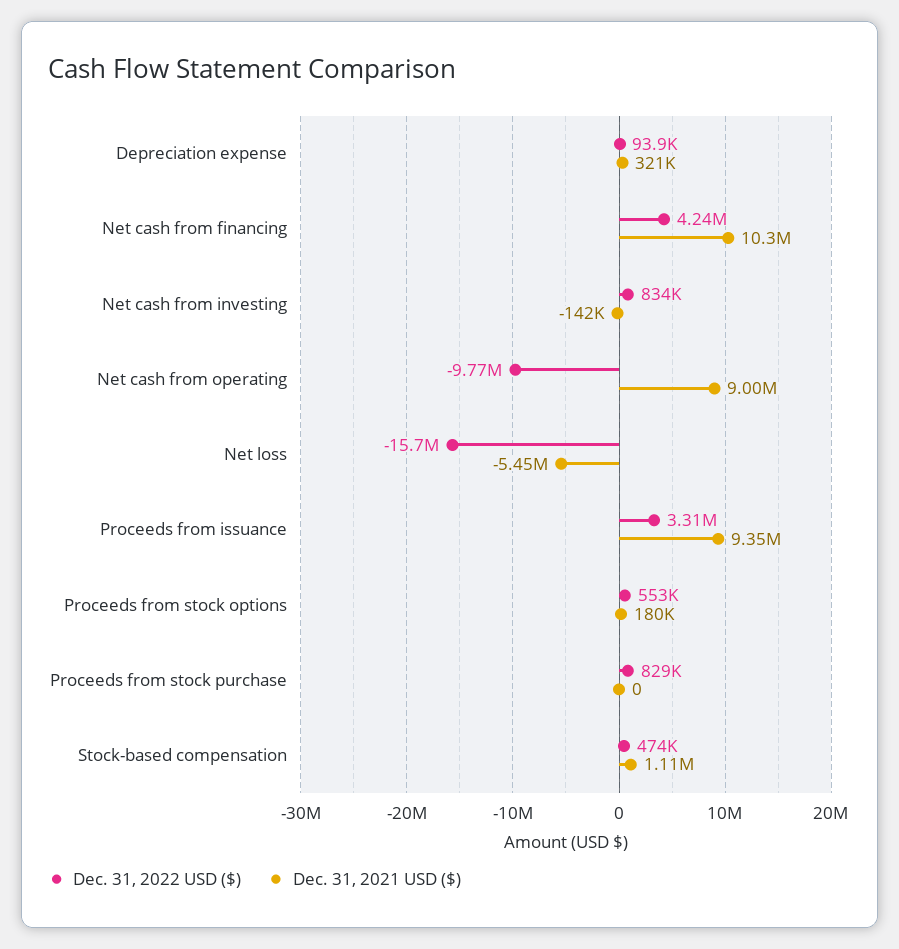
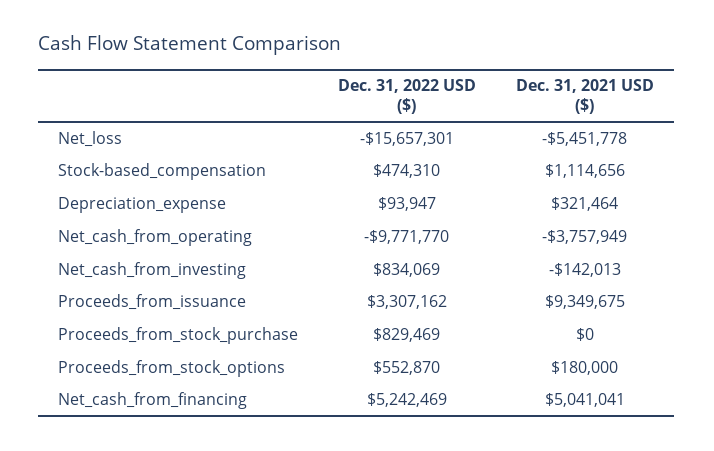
Dec. 31, 2022 USD ($), Net cash from financing: 4240000 -> 5242469
Dec. 31, 2021 USD ($), Net cash from financing: 10300000 -> 5041041
Dec. 31, 2021 USD ($), Net cash from operating: 9000000 -> -3757949

